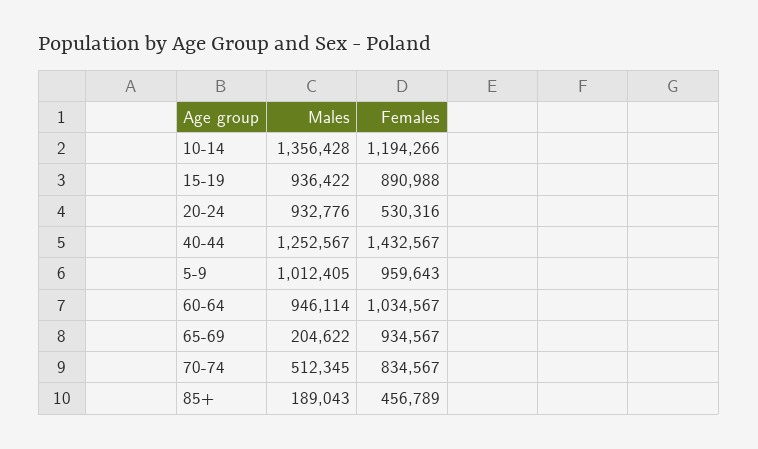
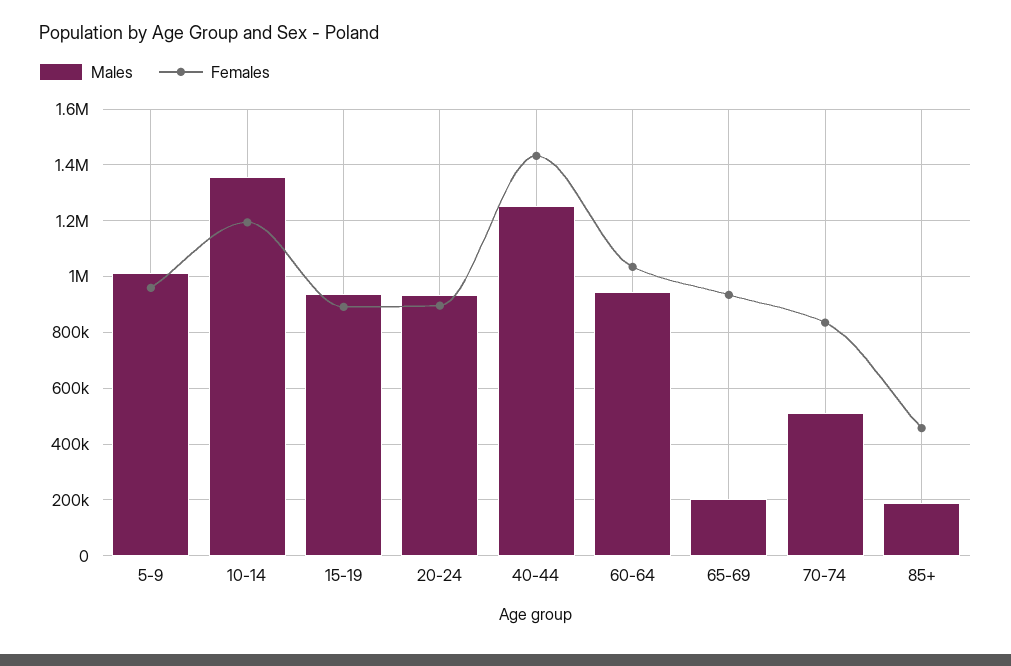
Females, 20-24: 530316 -> 900000

